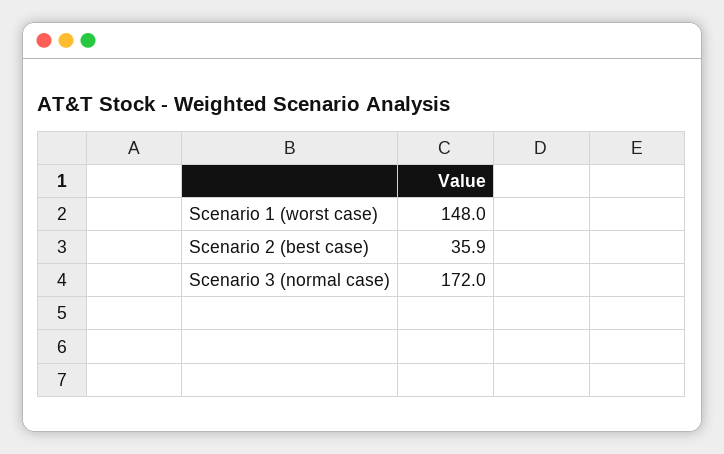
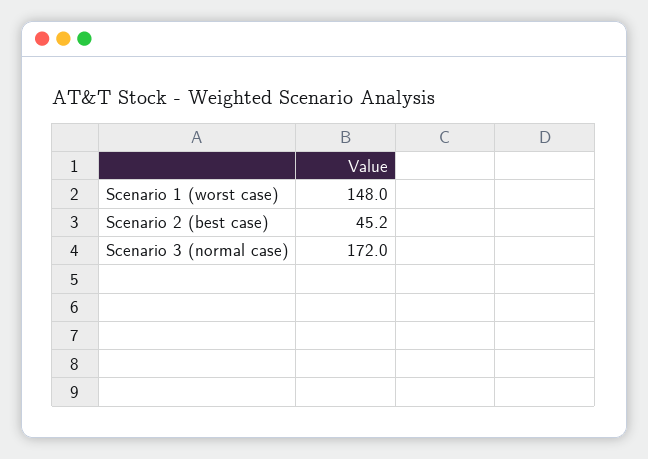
Scenario 2 (best case): 35.9 -> 45.2

